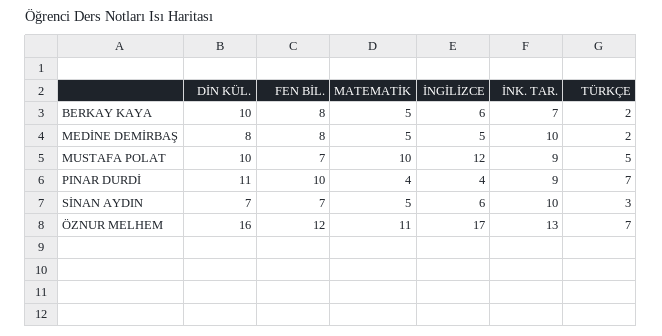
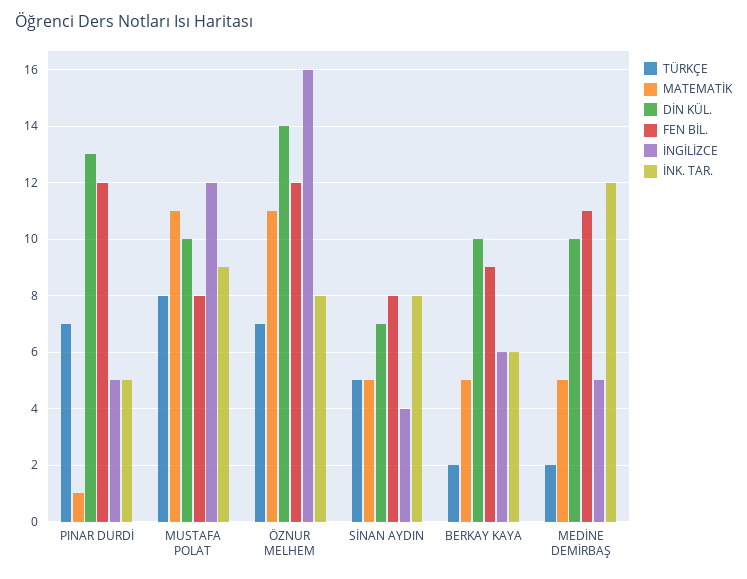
FEN BİL., BERKAY KAYA: 8 -> 9
İNK. TAR., BERKAY KAYA: 7 -> 6
DİN KÜL., MEDİNE DEMİRBAŞ: 8 -> 10
FEN BİL., MEDİNE DEMİRBAŞ: 8 -> 11
İNK. TAR., MEDİNE DEMİRBAŞ: 10 -> 12
FEN BİL., MUSTAFA POLAT: 7 -> 8
MATEMATİK, MUSTAFA POLAT: 10 -> 11
TÜRKÇE, MUSTAFA POLAT: 5 -> 8
DİN KÜL., PINAR DURDİ: 11 -> 13
FEN BİL., PINAR DURDİ: 10 -> 12
MATEMATİK, PINAR DURDİ: 4 -> 1
İNGİLİZCE, PINAR DURDİ: 4 -> 5
İNK. TAR., PINAR DURDİ: 9 -> 5
FEN BİL., SİNAN AYDIN: 7 -> 8
İNGİLİZCE, SİNAN AYDIN: 6 -> 4
İNK. TAR., SİNAN AYDIN: 10 -> 8
TÜRKÇE, SİNAN AYDIN: 3 -> 5
DİN KÜL., ÖZNUR MELHEM: 16 -> 14
İNGİLİZCE, ÖZNUR MELHEM: 17 -> 16
İNK. TAR., ÖZNUR MELHEM: 13 -> 8

